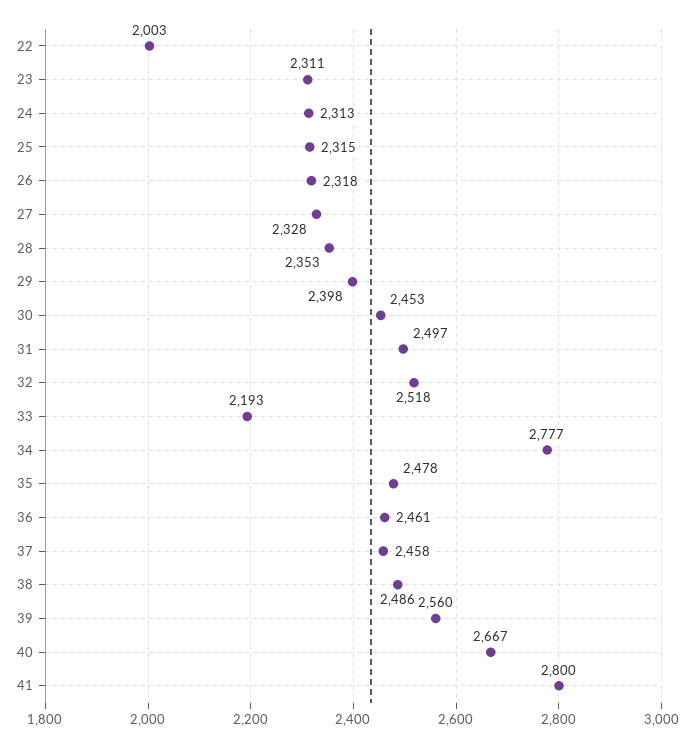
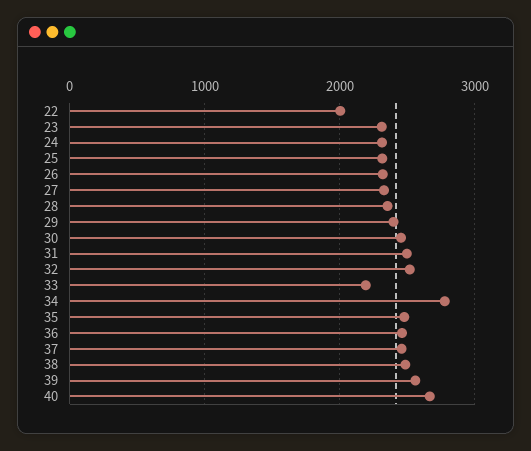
41: 2800 -> none

